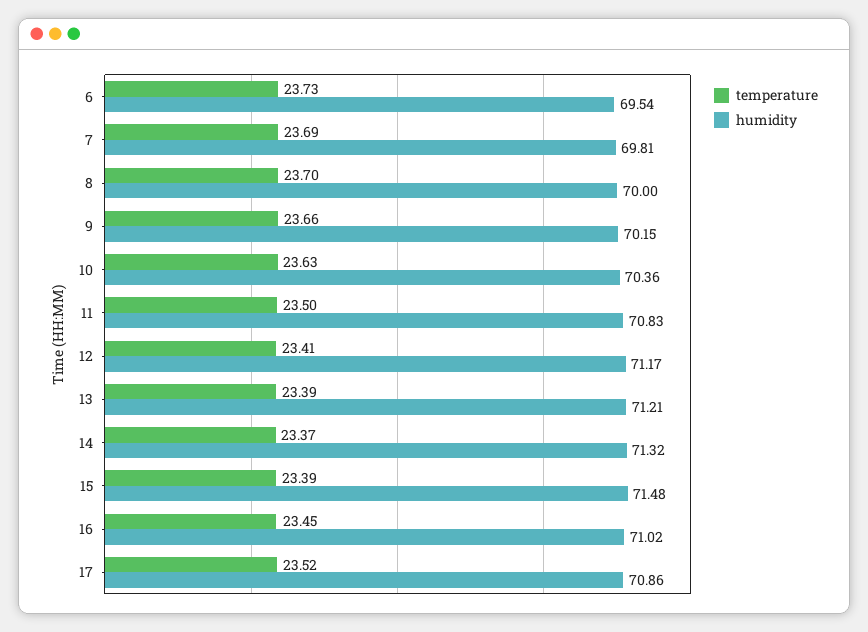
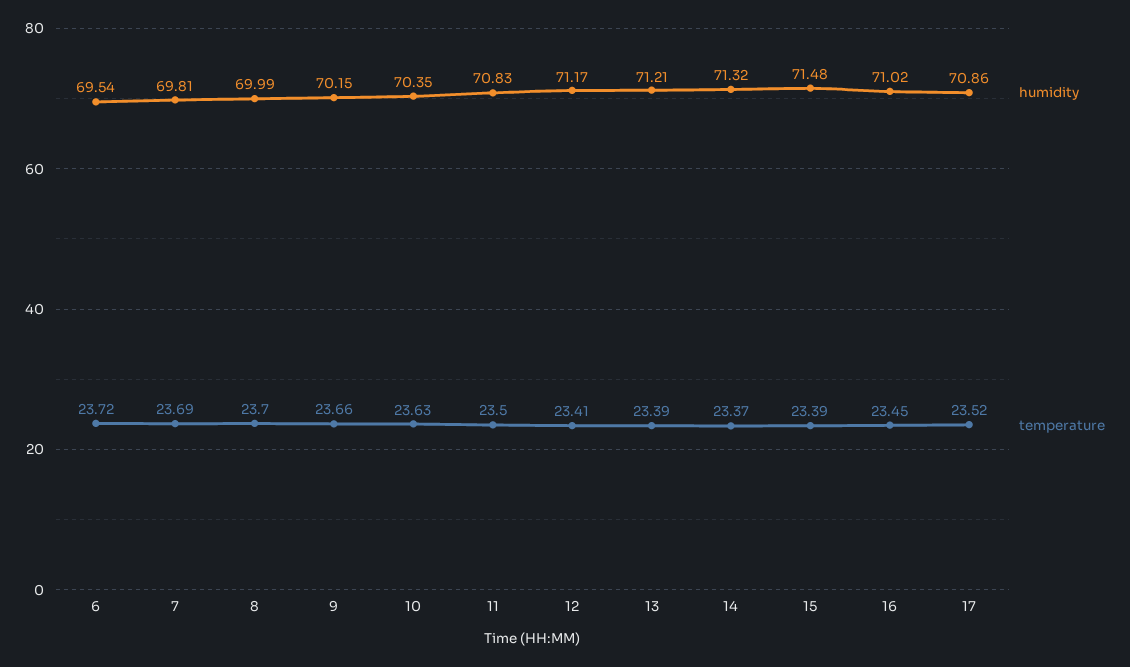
temperature, 6: 23.73 -> 23.72
humidity, 8: 70 -> 69.99
humidity, 10: 70.36 -> 70.35

